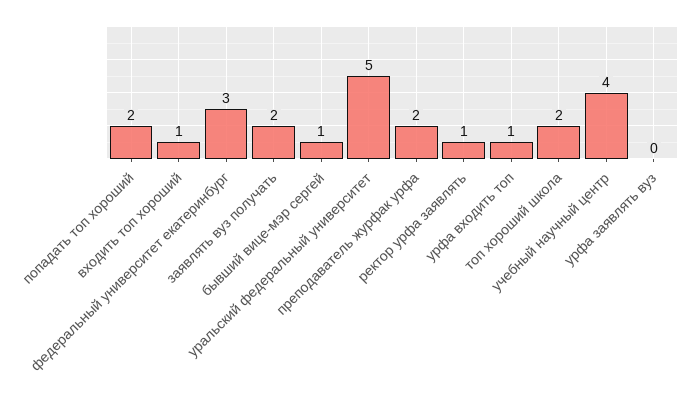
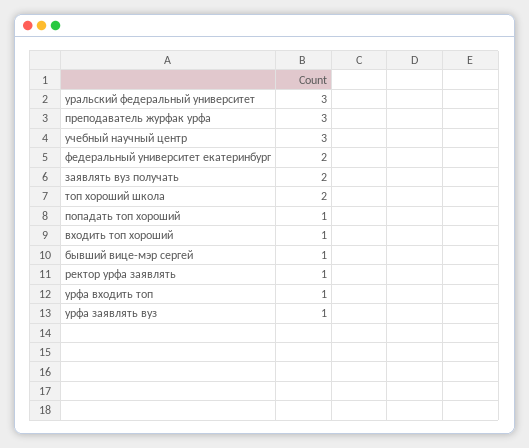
попадать топ хороший: 2 -> 1
федеральный университет екатеринбург: 3 -> 2
уральский федеральный университет: 5 -> 3
преподаватель журфак урфа: 2 -> 3
учебный научный центр: 4 -> 3
урфа заявлять вуз: 0 -> 1

